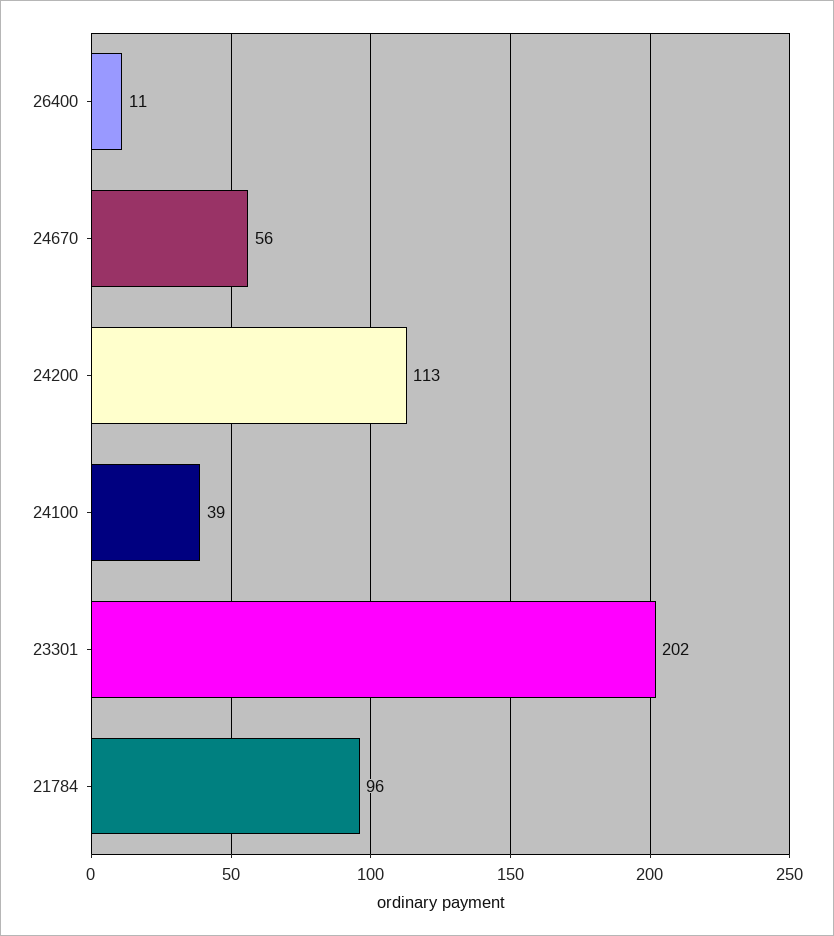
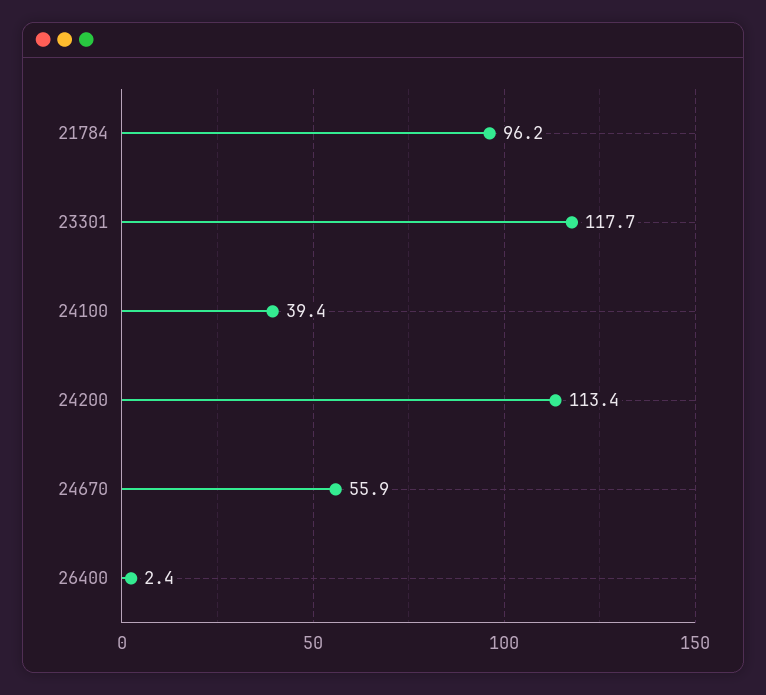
26400: 11 -> 2.4
23301: 202 -> 117.7

